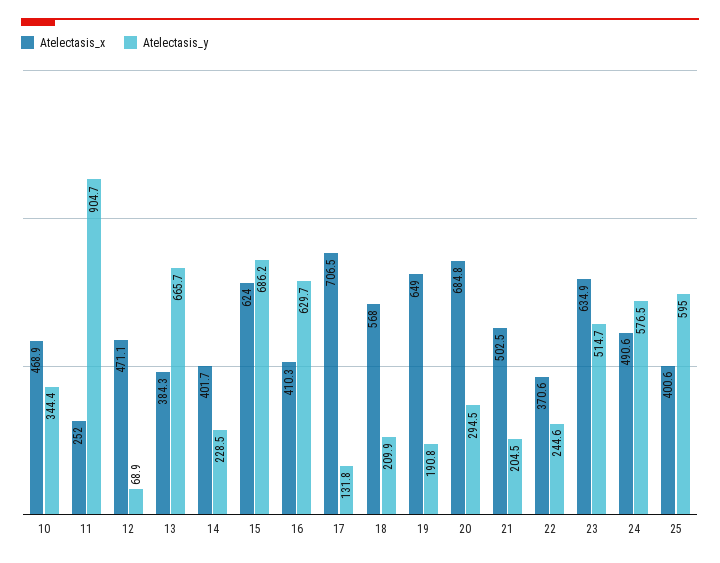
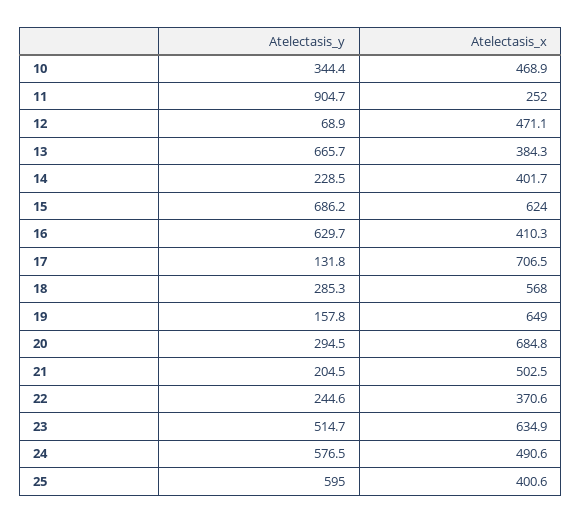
Atelectasis_y, 18: 209.9 -> 285.3
Atelectasis_y, 19: 190.8 -> 157.8

